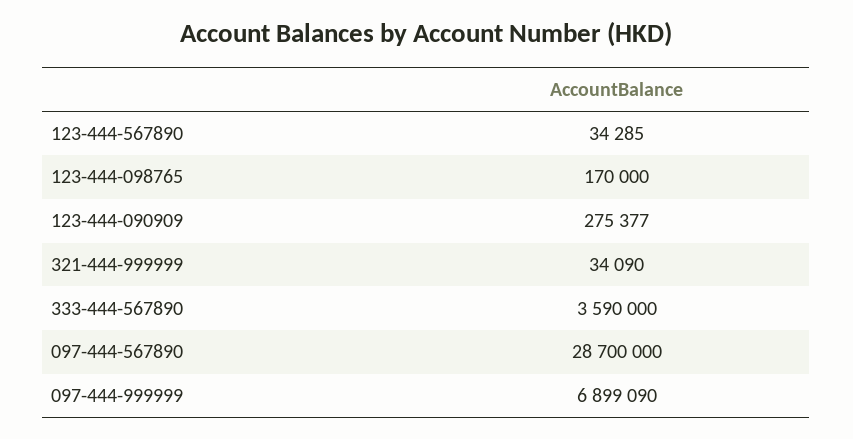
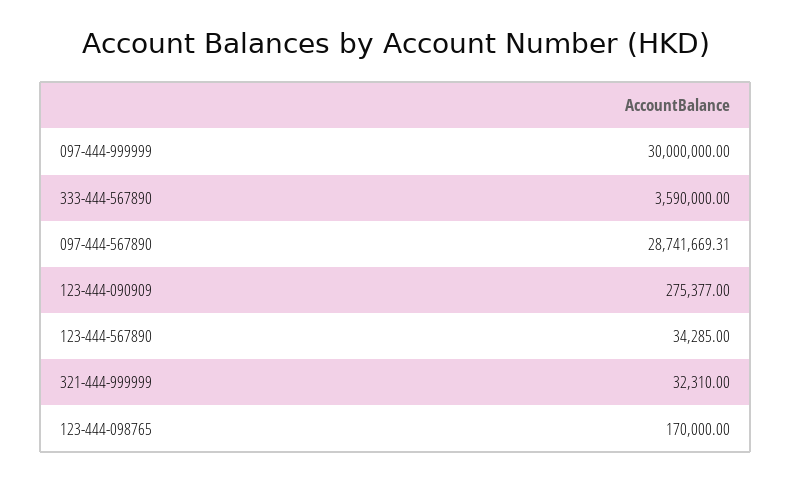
321-444-999999: 34090 -> 32310
097-444-567890: 28700000 -> 28741669.31
097-444-999999: 6899090 -> 30000000

